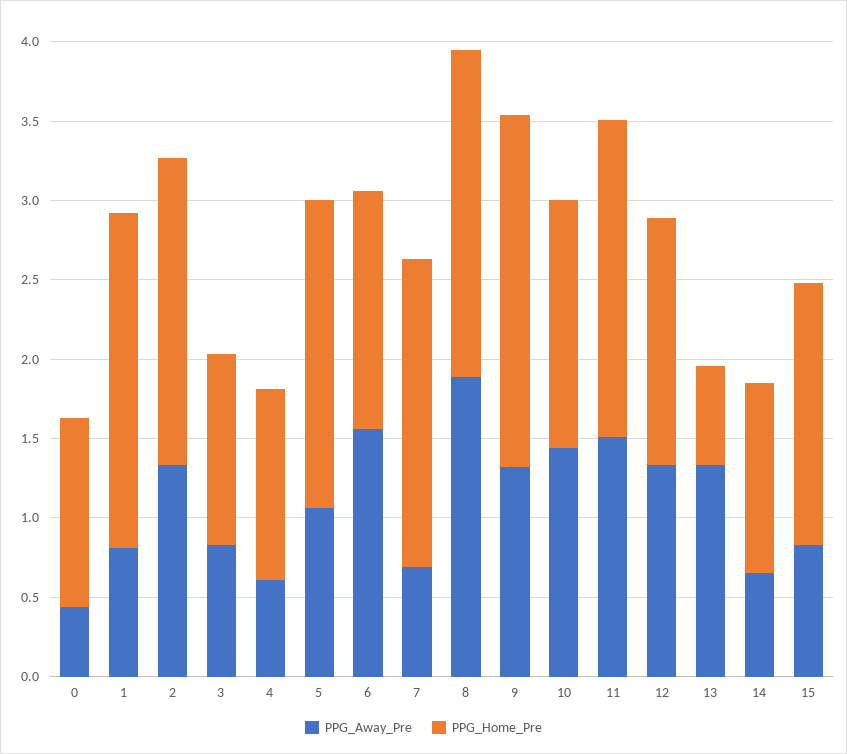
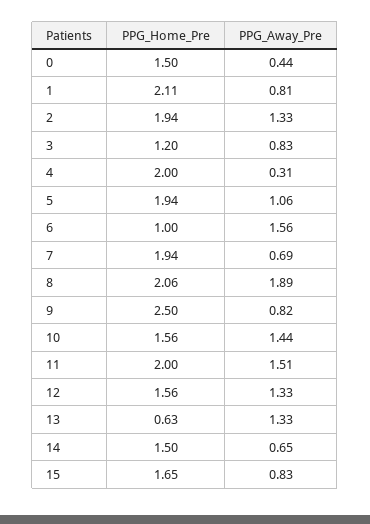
PPG_Home_Pre, 0: 1.2 -> 1.5
PPG_Away_Pre, 4: 0.6 -> 0.31
PPG_Home_Pre, 4: 1.2 -> 2
PPG_Home_Pre, 6: 1.5 -> 1
PPG_Away_Pre, 9: 1.3 -> 0.82
PPG_Home_Pre, 9: 2.2 -> 2.5
PPG_Home_Pre, 14: 1.2 -> 1.5

